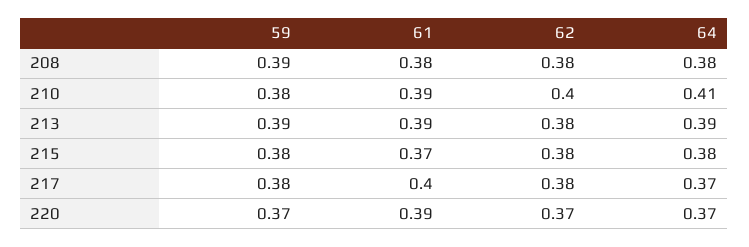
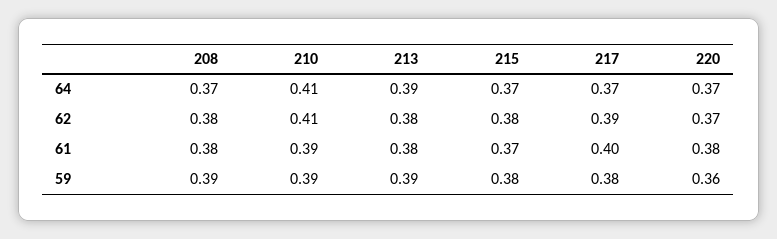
64, 208: 0.38 -> 0.37
59, 210: 0.38 -> 0.39
62, 210: 0.4 -> 0.41
61, 213: 0.39 -> 0.38
64, 215: 0.38 -> 0.37
62, 217: 0.38 -> 0.39
59, 220: 0.37 -> 0.36
61, 220: 0.39 -> 0.38

